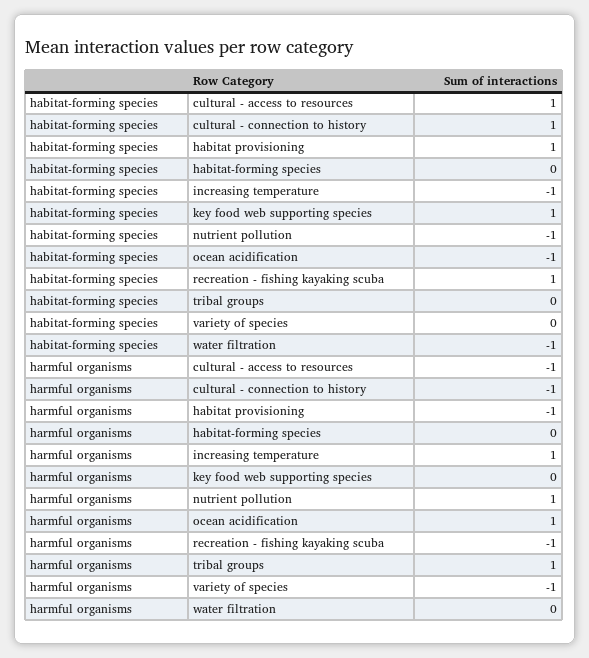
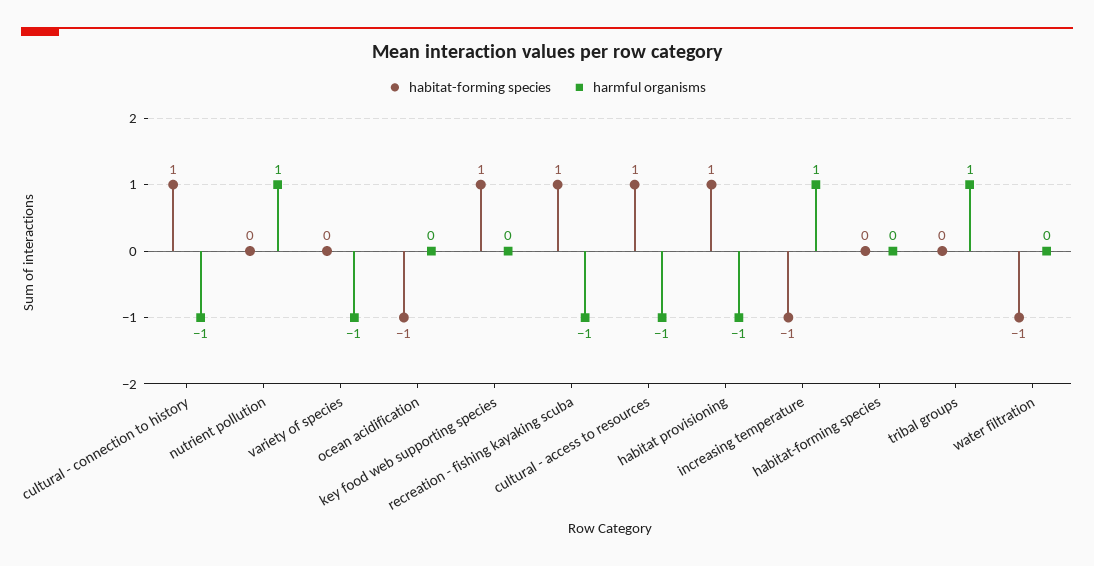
habitat-forming species, nutrient pollution: -1 -> 0
harmful organisms, ocean acidification: 1 -> 0

